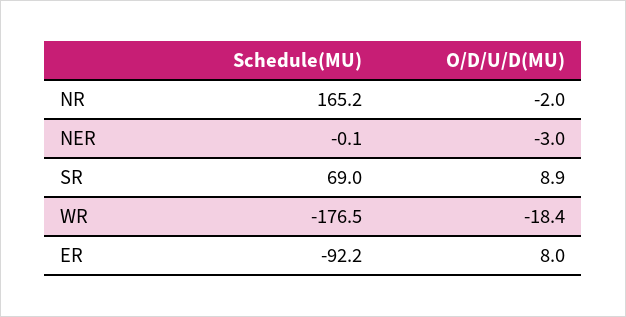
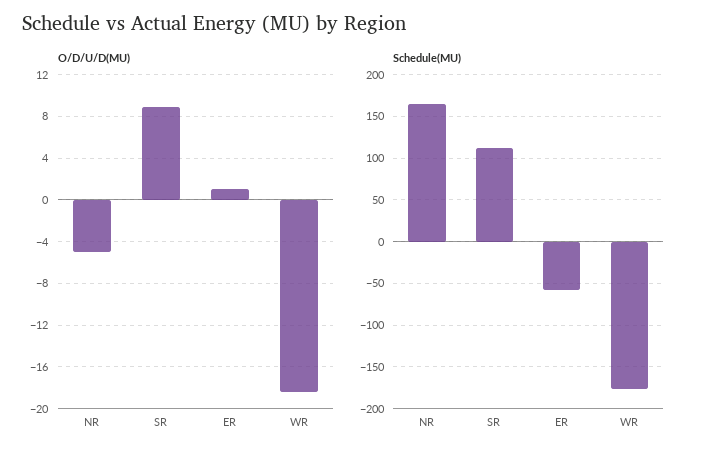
O/D/U/D(MU), NR: -2 -> -5
Schedule(MU), NER: -0.1 -> none
O/D/U/D(MU), NER: -3 -> none
Schedule(MU), SR: 69 -> 110
Schedule(MU), ER: -92.2 -> -60
O/D/U/D(MU), ER: 8 -> 1

